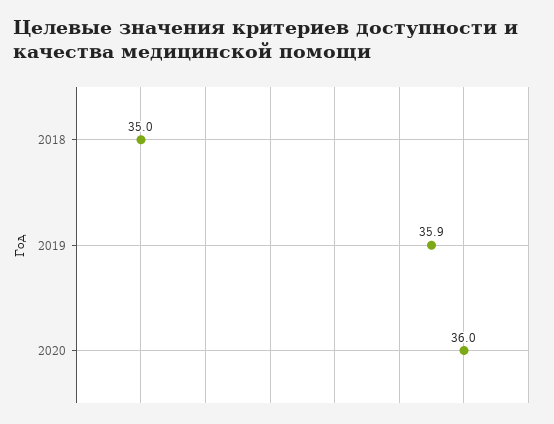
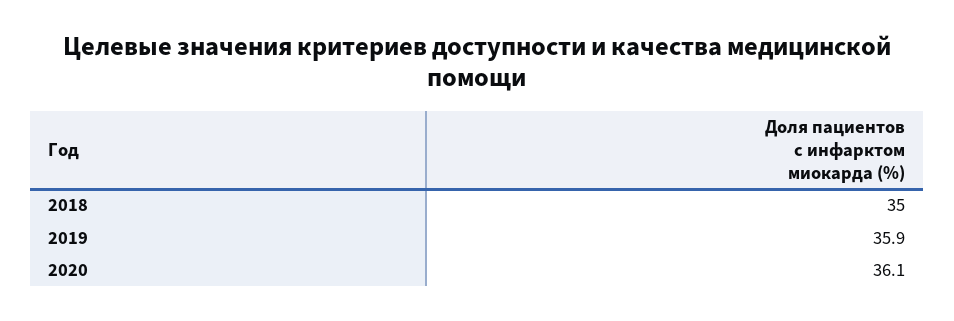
2020: 36 -> 36.1

